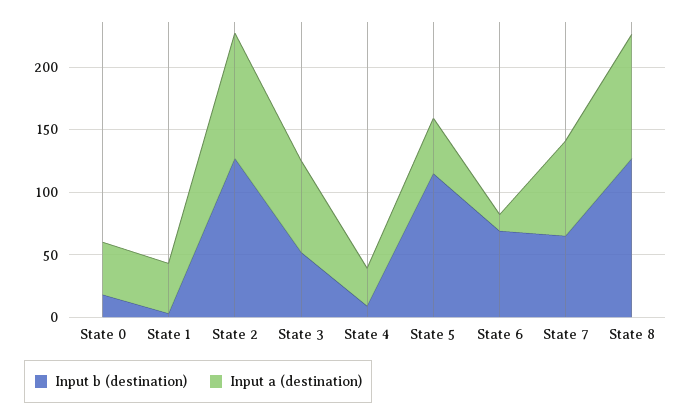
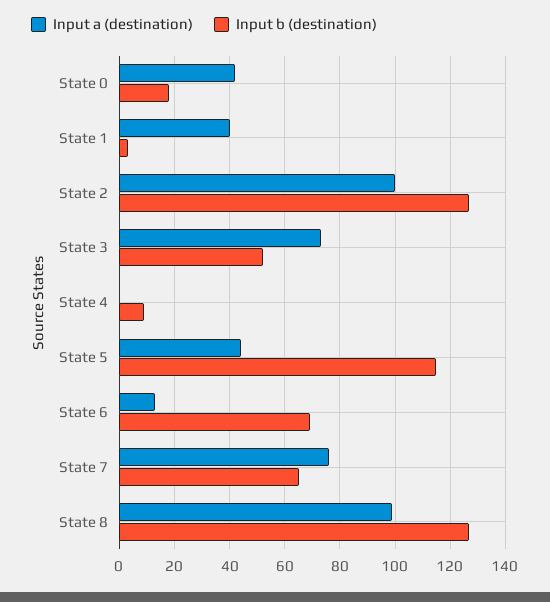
Input a (destination), State 4: 30 -> 0

